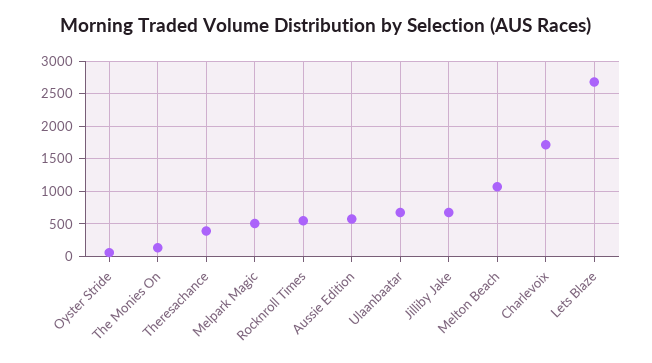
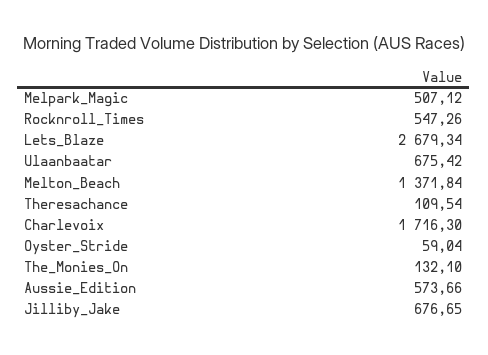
Theresachance: 400 -> 109.54
Melton Beach: 1100 -> 1371.84

